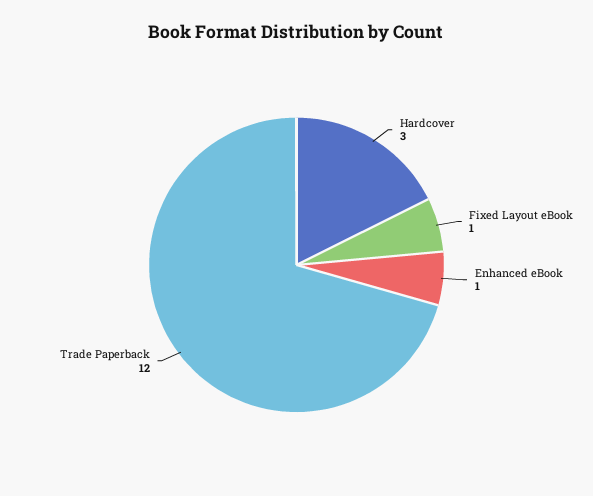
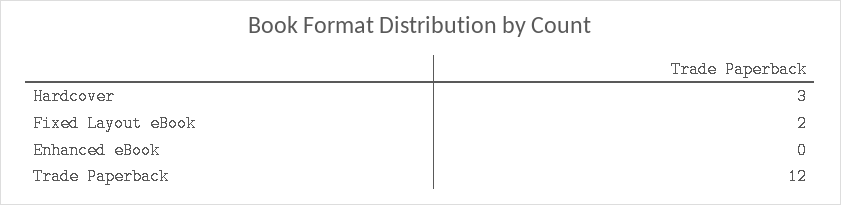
Fixed Layout eBook: 1 -> 2
Enhanced eBook: 1 -> 0

